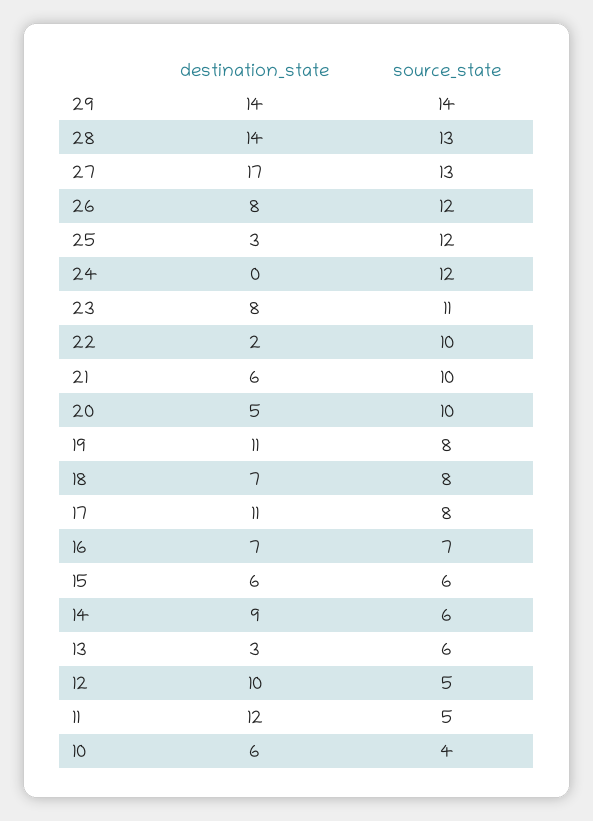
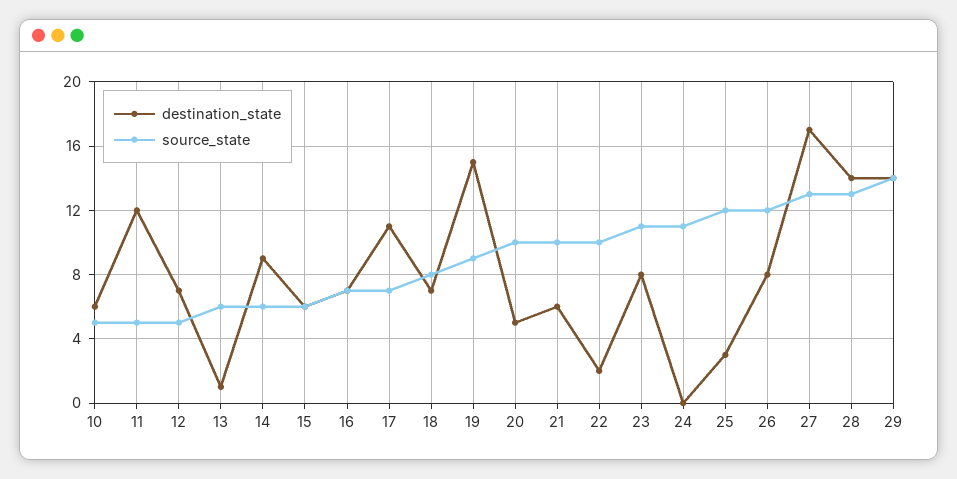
source_state, 24: 12 -> 11
destination_state, 19: 11 -> 15
source_state, 19: 8 -> 9
source_state, 17: 8 -> 7
destination_state, 13: 3 -> 1
destination_state, 12: 10 -> 7
source_state, 10: 4 -> 5

